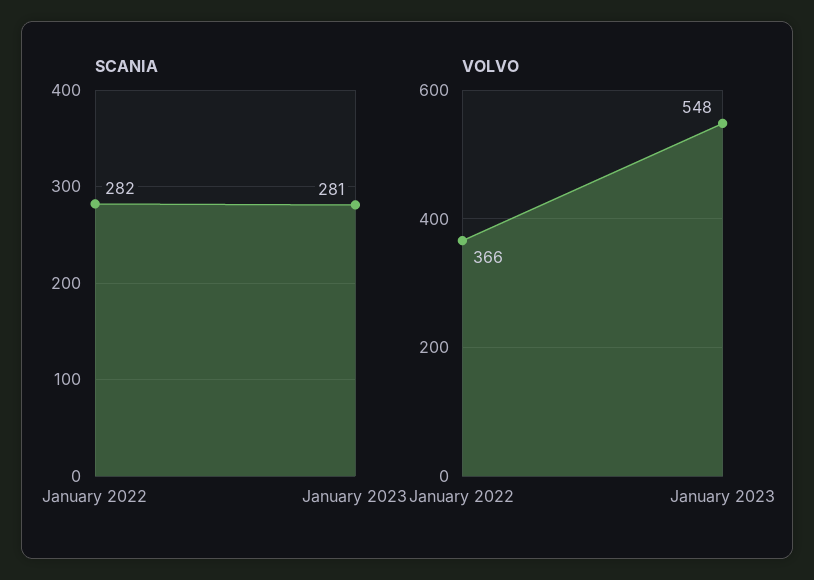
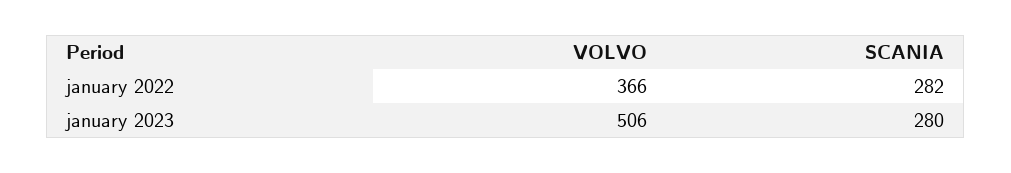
SCANIA, January 2023: 281 -> 280
VOLVO, January 2023: 548 -> 506

